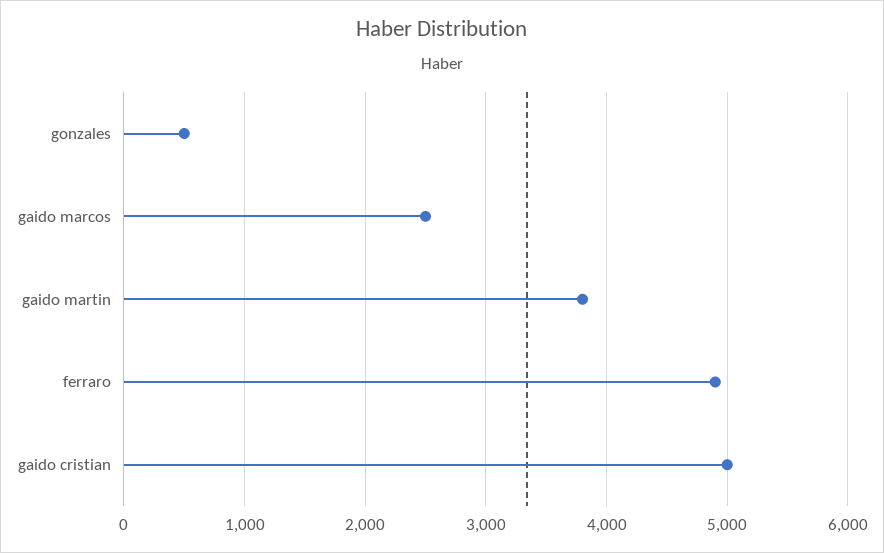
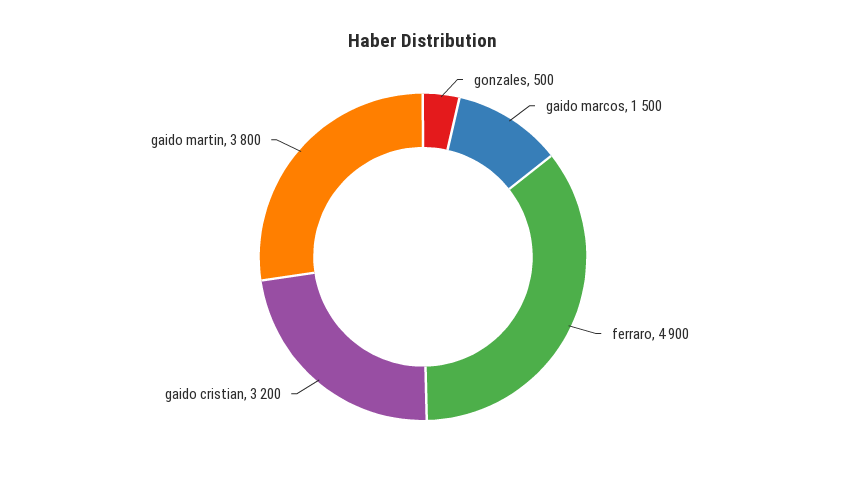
gaido marcos: 2500 -> 1500
gaido cristian: 5000 -> 3200

